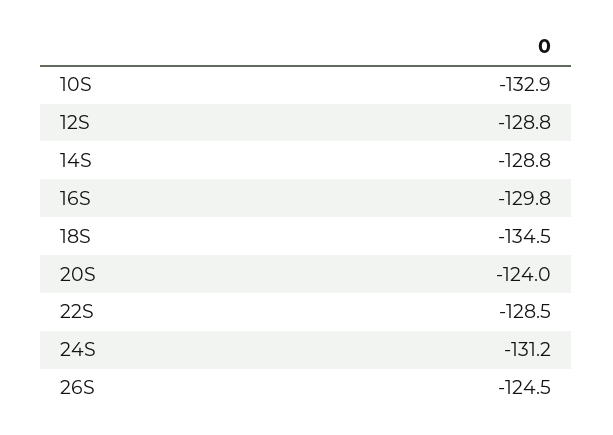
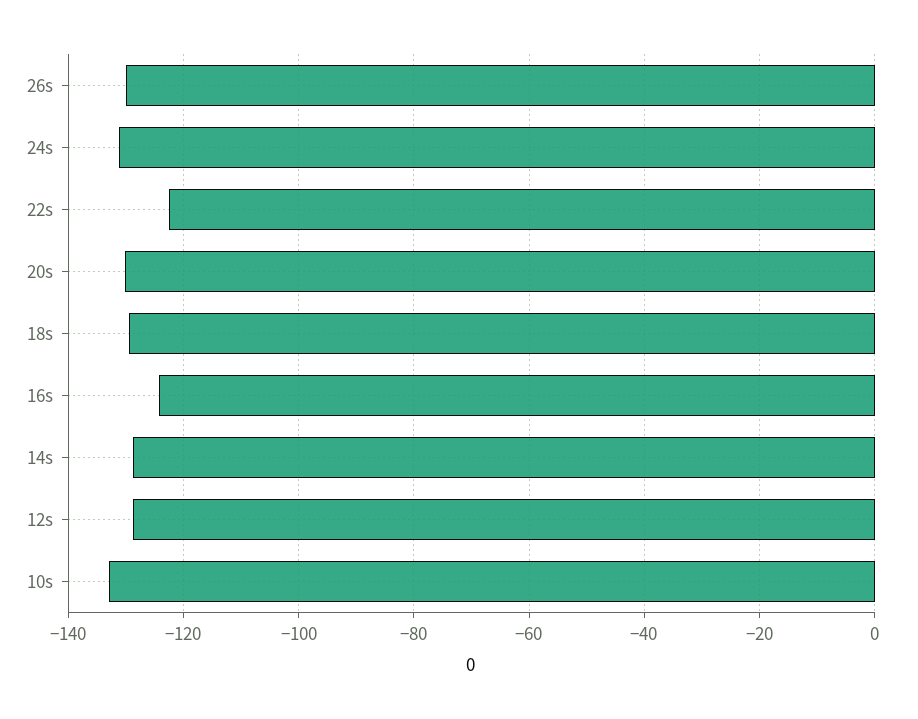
16S: -129.8 -> -124
18S: -134.5 -> -130
20S: -124 -> -130
22S: -128.5 -> -122
26S: -124.5 -> -130

